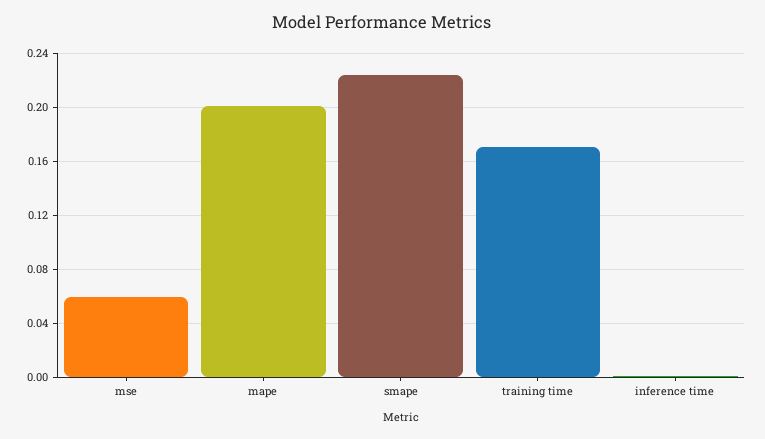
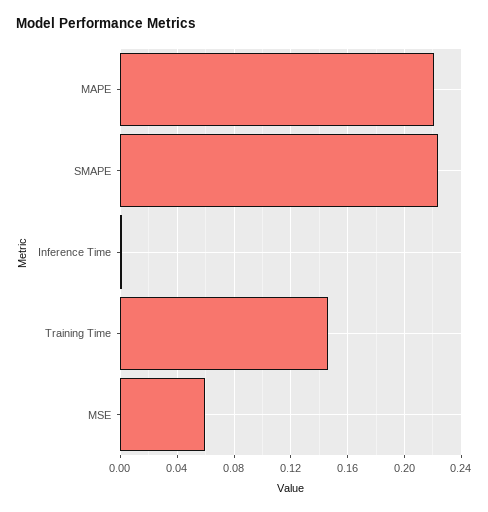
mape: 0.2 -> 0.22
training time: 0.17 -> 0.145

